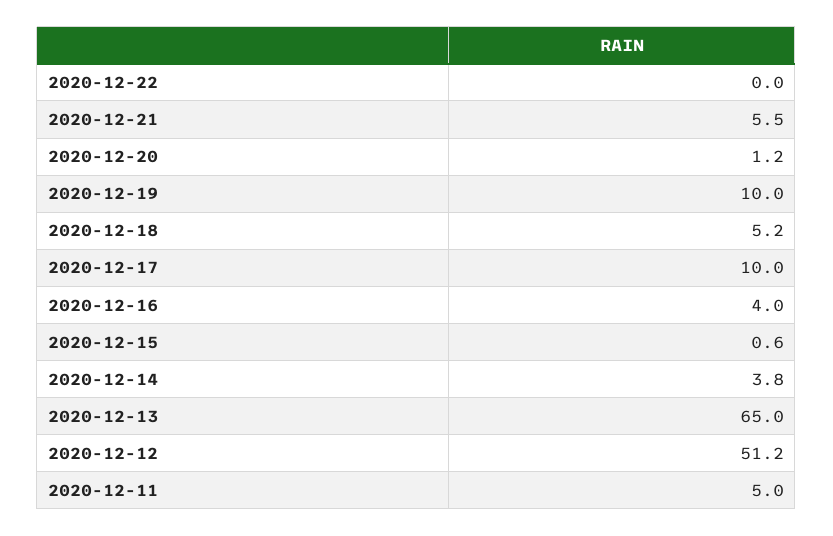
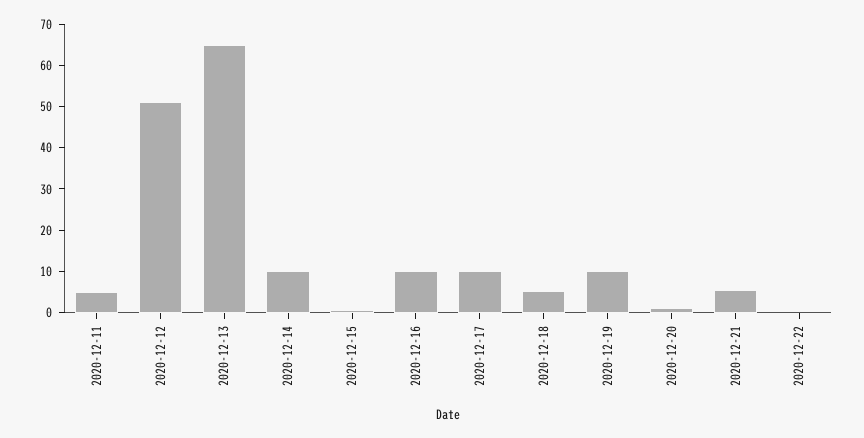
2020-12-16: 4 -> 10
2020-12-14: 3.8 -> 10

